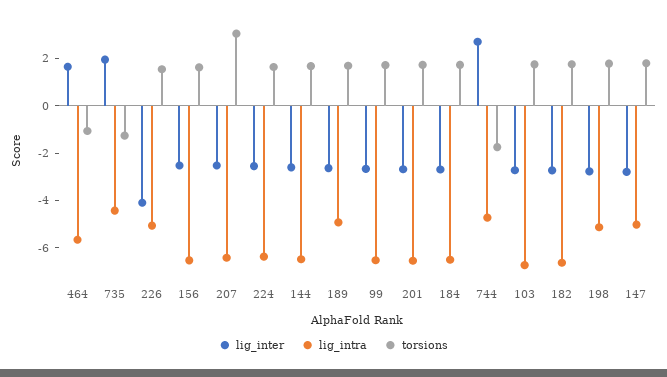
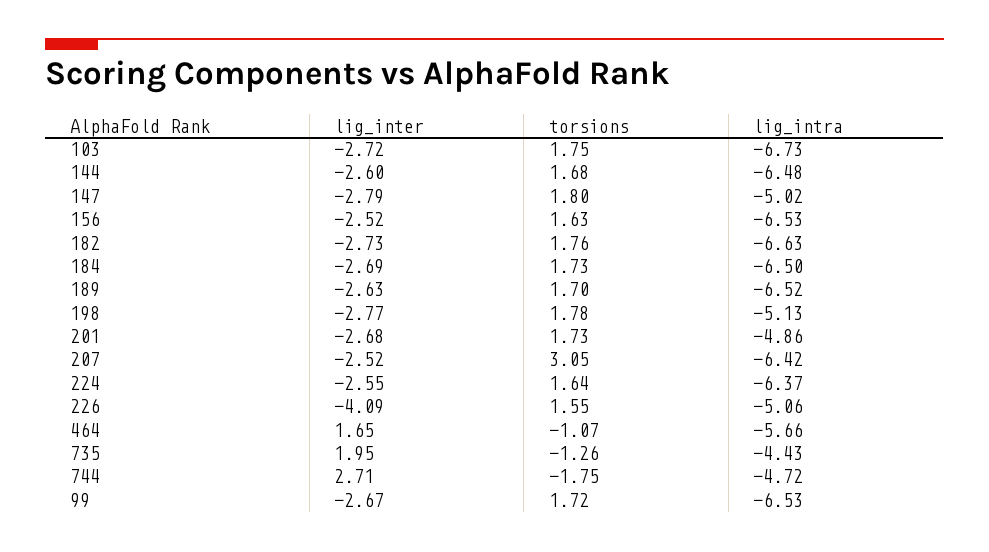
lig_intra, 189: -5 -> -6.52
lig_intra, 201: -6.5 -> -4.86

